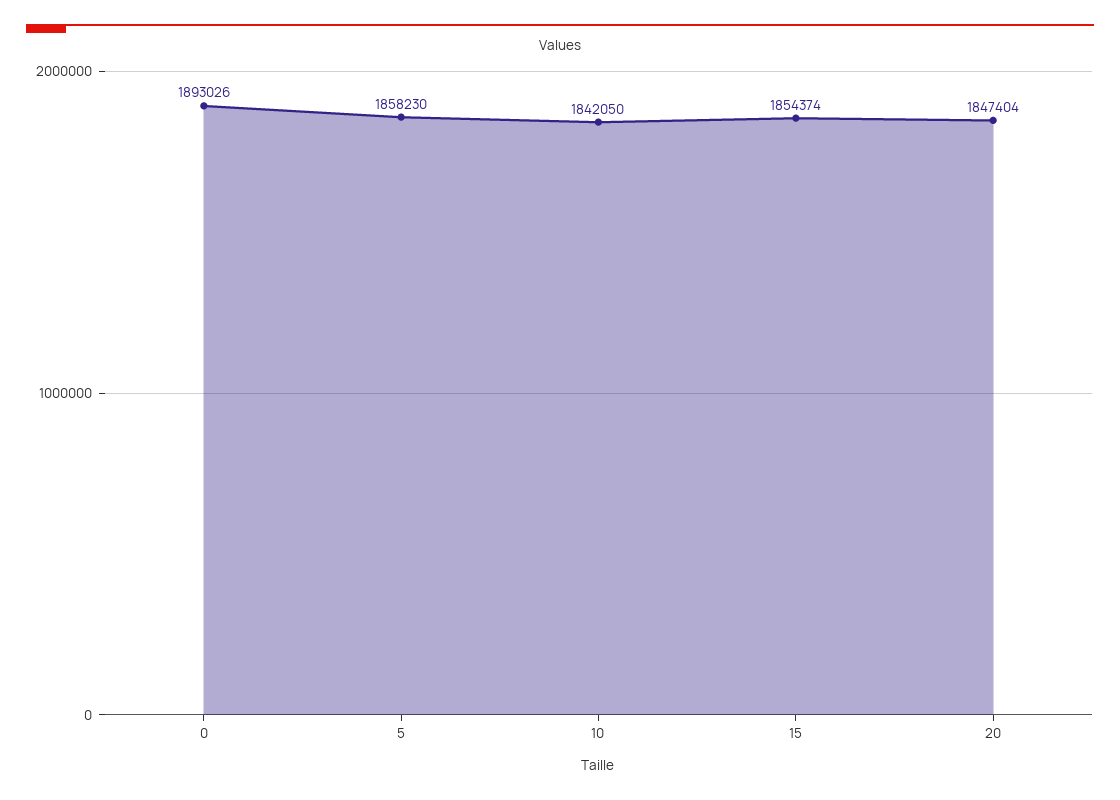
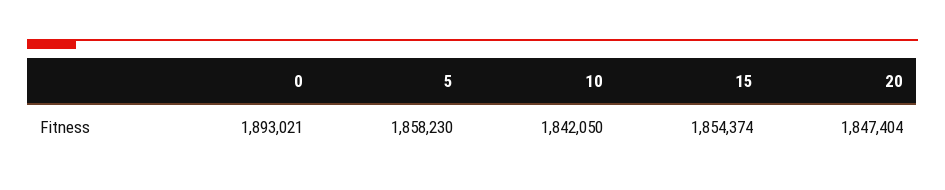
0: 1893026 -> 1893021

